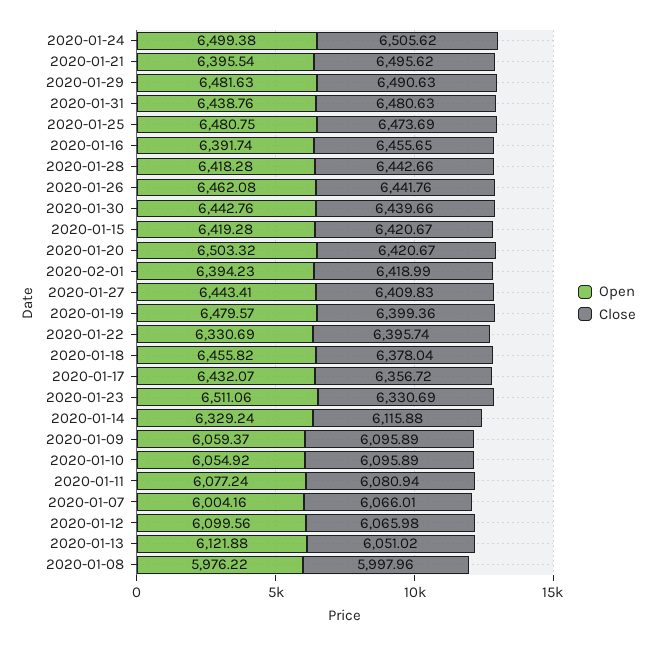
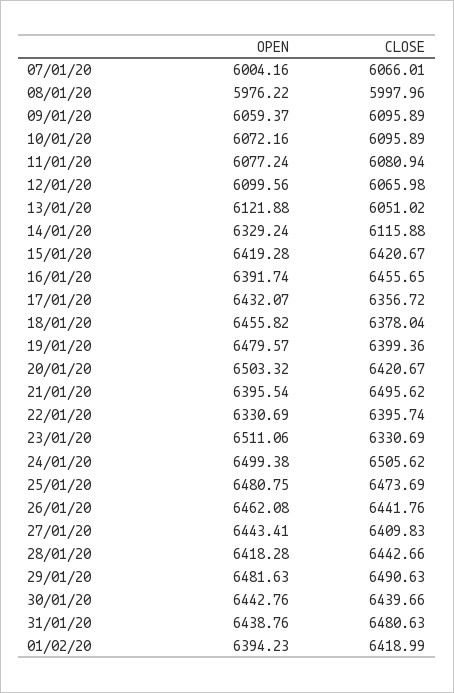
Open, 2020-01-10: 6054.92 -> 6072.16

